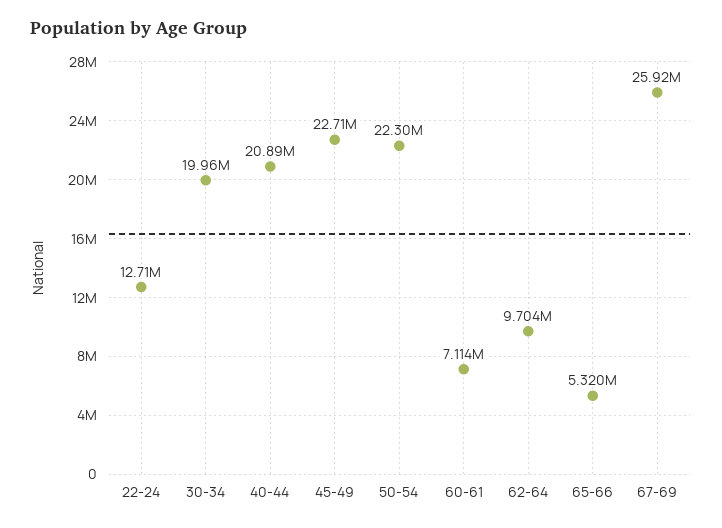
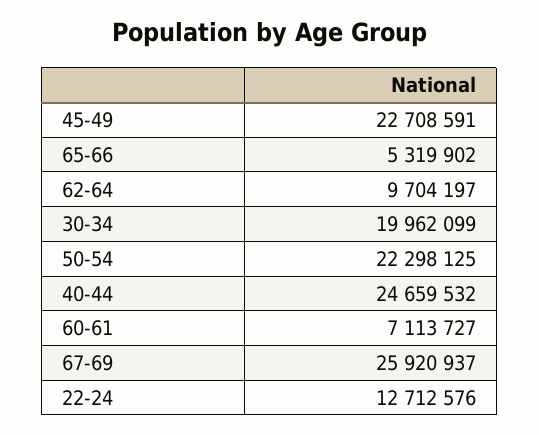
40-44: 20890000 -> 24659532

